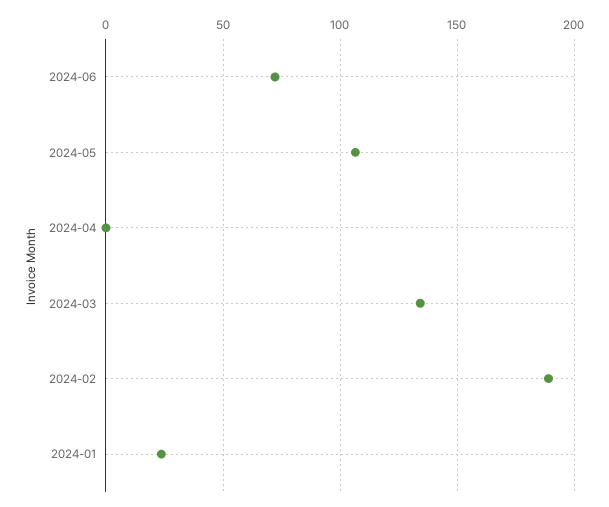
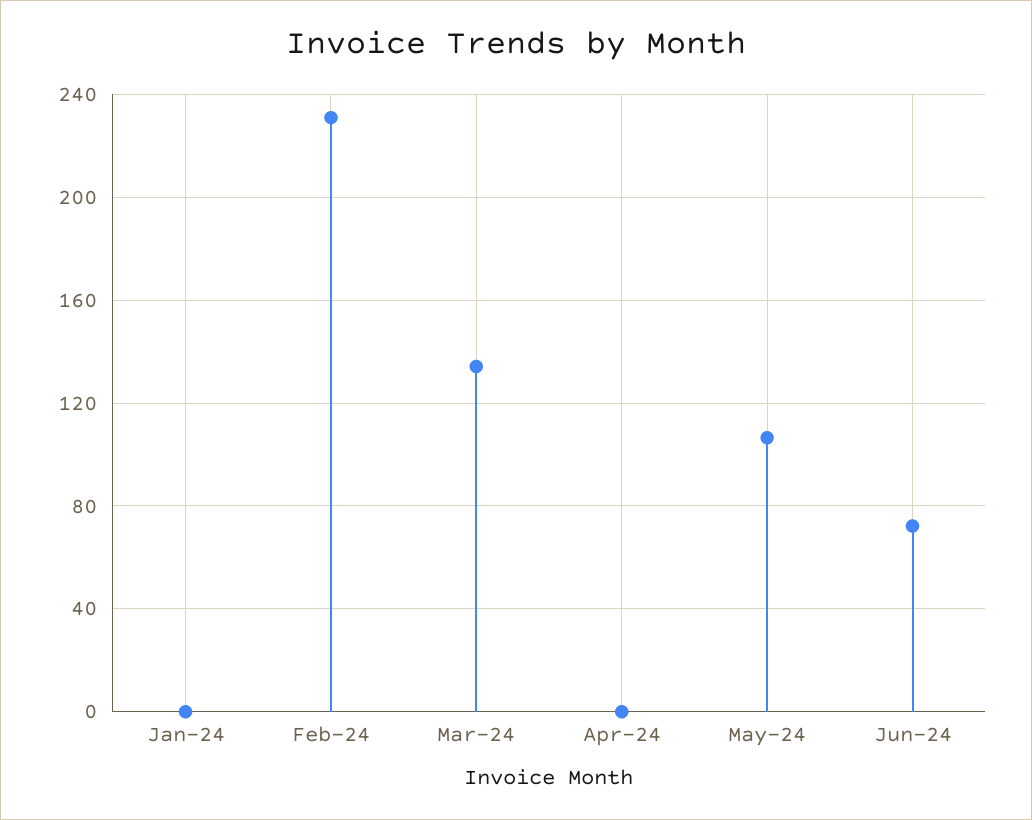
2024-02: 190 -> 230
2024-01: 25 -> 0

